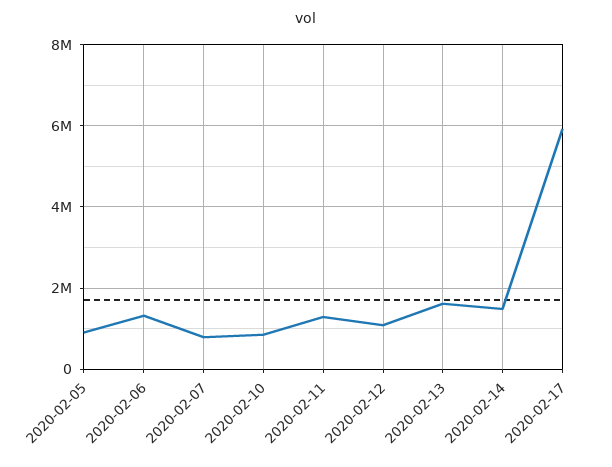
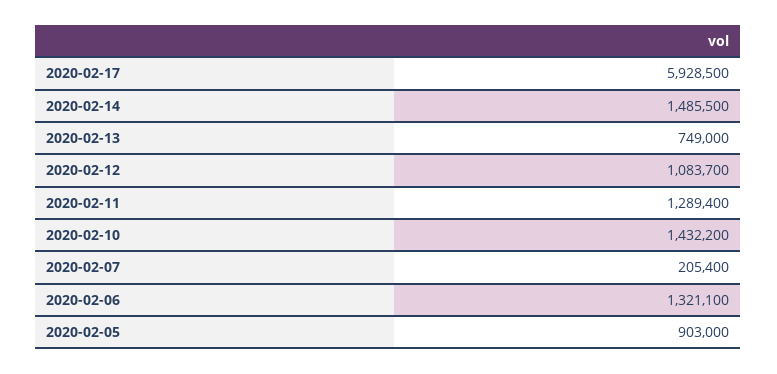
2020-02-07: 800000 -> 205400
2020-02-10: 800000 -> 1432200
2020-02-13: 1600000 -> 749000

